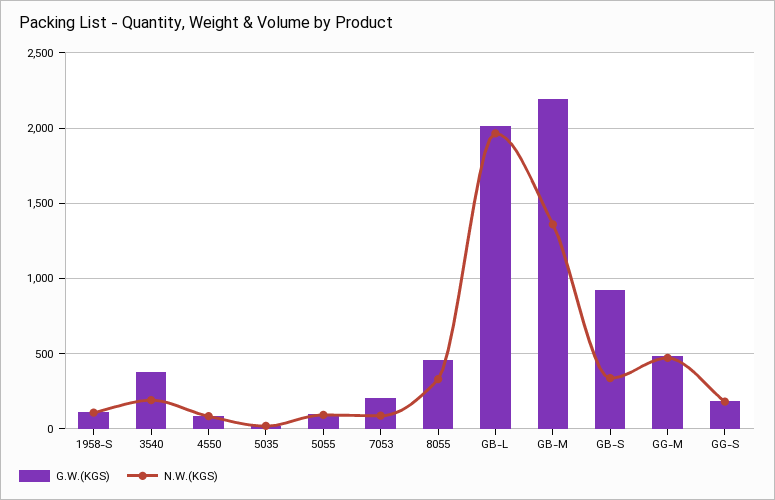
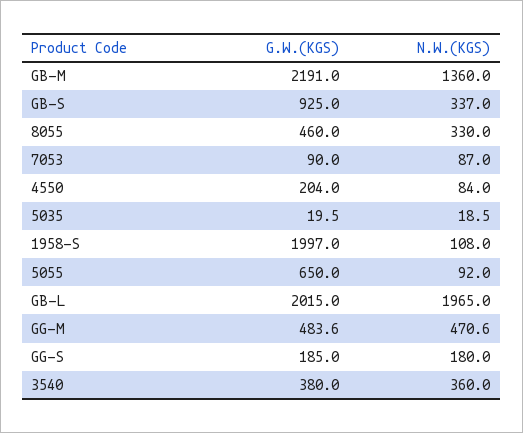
G.W.(KGS), 1958-S: 100 -> 1997
N.W.(KGS), 3540: 200 -> 360
G.W.(KGS), 4550: 100 -> 204
G.W.(KGS), 5055: 100 -> 650
G.W.(KGS), 7053: 200 -> 90

